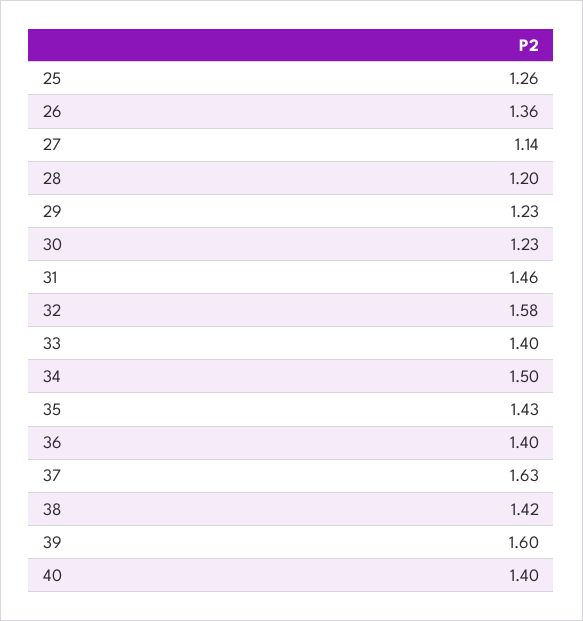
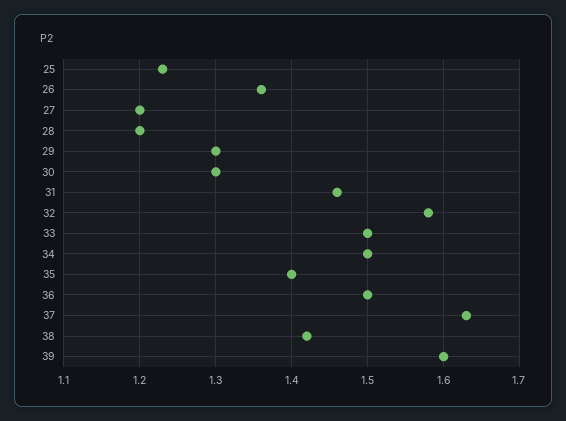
25: 1.26 -> 1.23
27: 1.14 -> 1.2
29: 1.23 -> 1.3
30: 1.23 -> 1.3
33: 1.4 -> 1.5
35: 1.43 -> 1.4
36: 1.4 -> 1.5
40: 1.4 -> none

